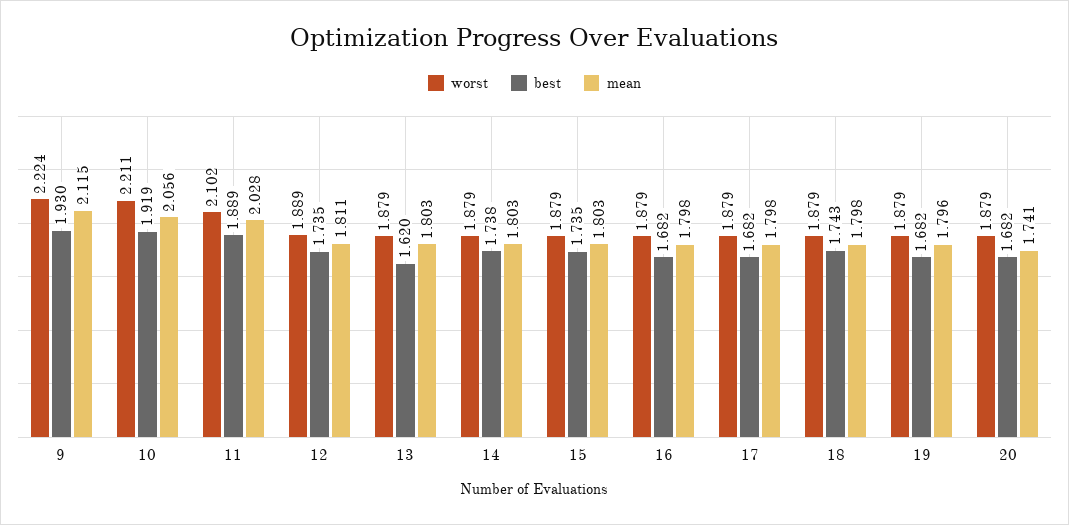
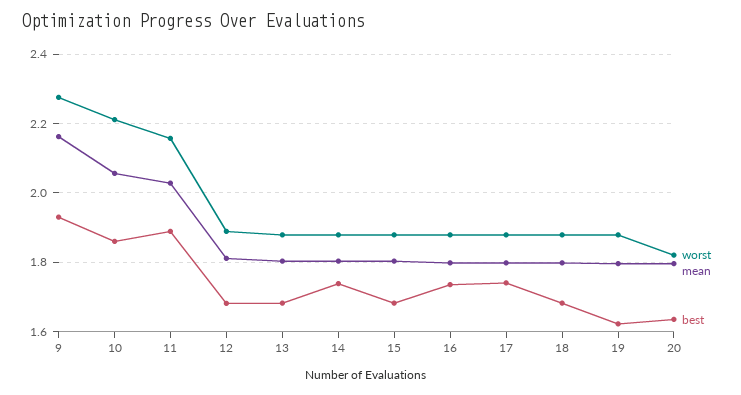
worst, 9: 2.224 -> 2.28
mean, 9: 2.115 -> 2.16
best, 10: 1.919 -> 1.86
worst, 11: 2.102 -> 2.16
best, 12: 1.735 -> 1.68
best, 13: 1.62 -> 1.68
best, 15: 1.735 -> 1.68
best, 16: 1.682 -> 1.74
best, 17: 1.682 -> 1.74
best, 18: 1.743 -> 1.68
best, 19: 1.682 -> 1.62
worst, 20: 1.879 -> 1.82
best, 20: 1.682 -> 1.64
mean, 20: 1.741 -> 1.8

